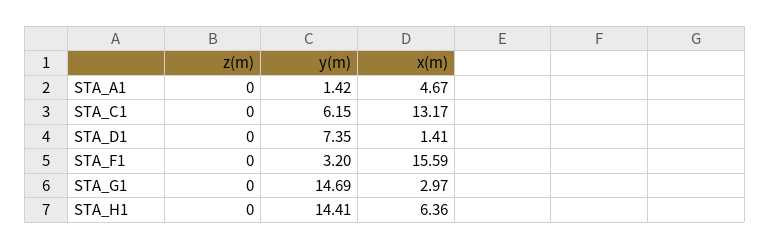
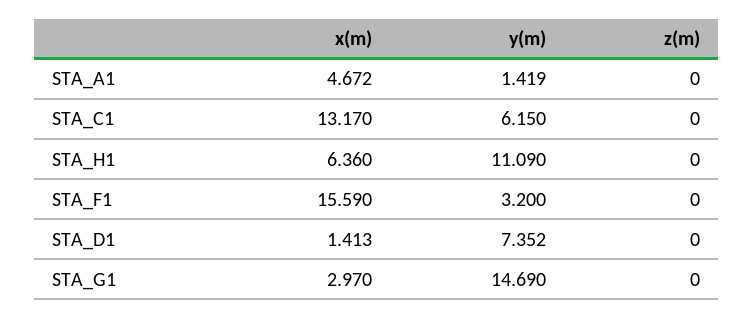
y(m), STA_H1: 14.41 -> 11.09

